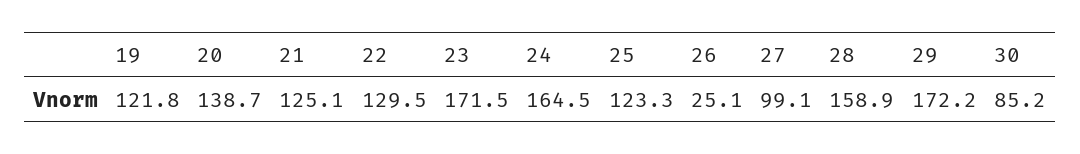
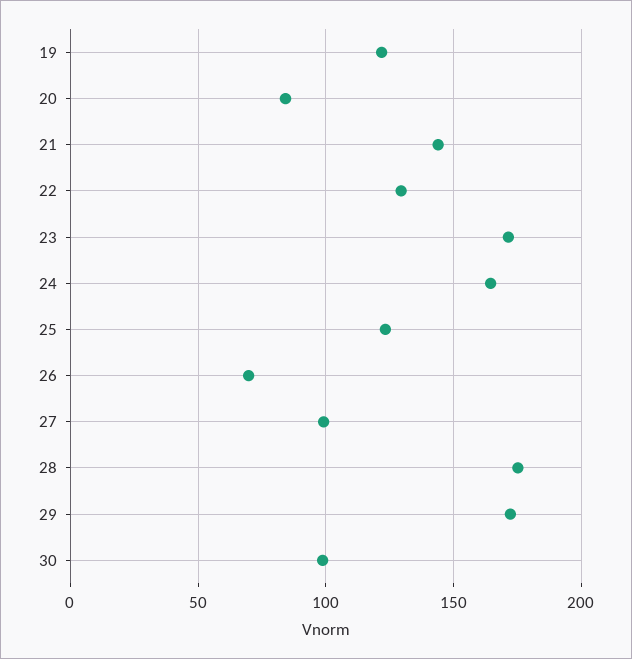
20: 138.7 -> 85
21: 125.1 -> 145
26: 25.1 -> 70
28: 158.9 -> 175
30: 85.2 -> 100

